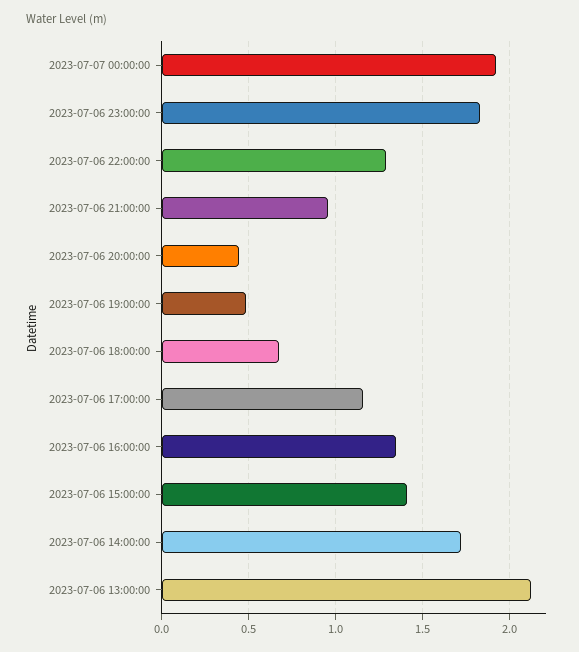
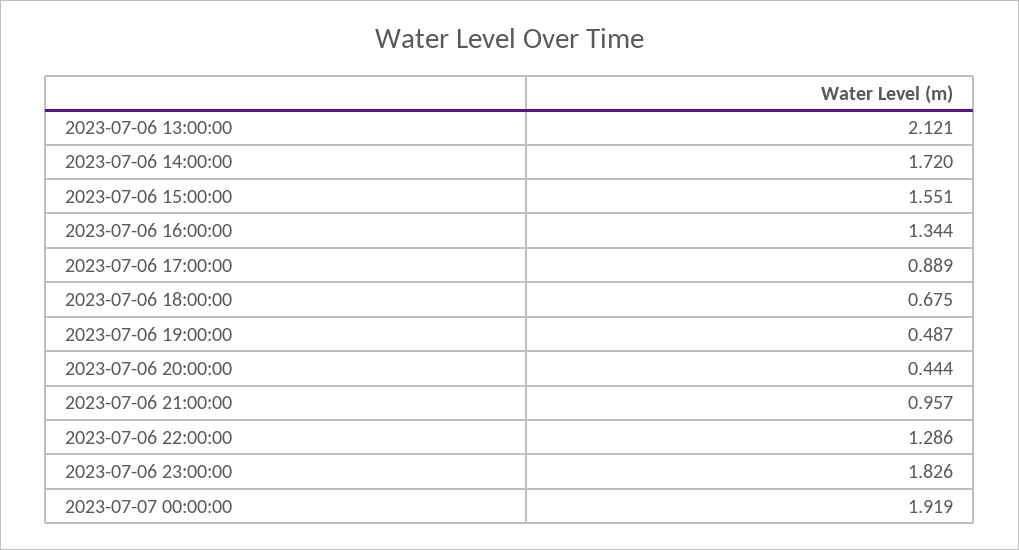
2023-07-06 17:00:00: 1.15 -> 0.889
2023-07-06 15:00:00: 1.4 -> 1.551

